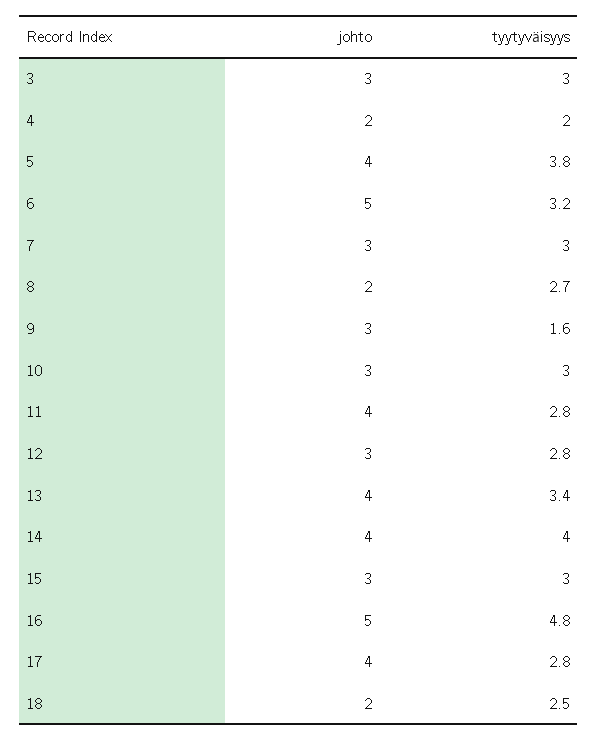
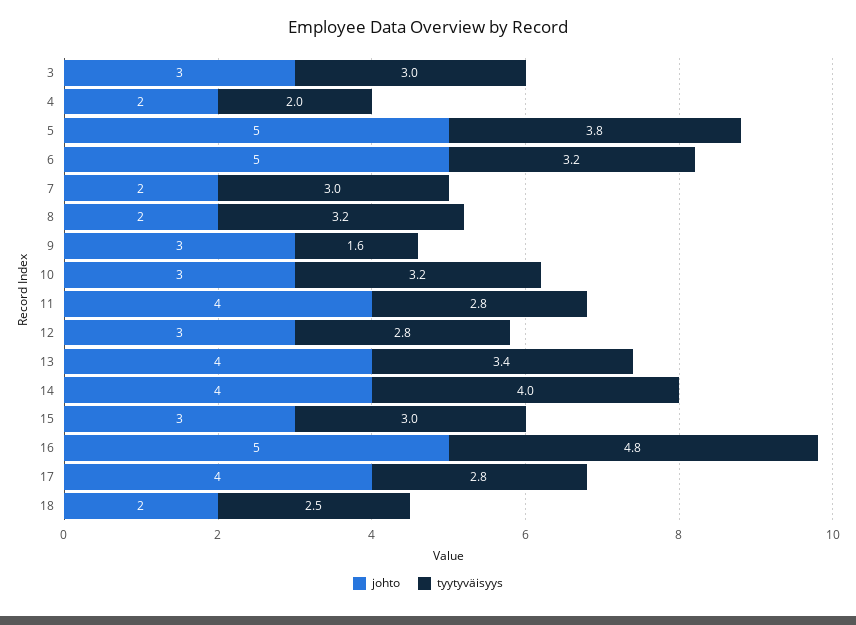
johto, 5: 4 -> 5
johto, 7: 3 -> 2
tyytyväisyys, 8: 2.7 -> 3.2
tyytyväisyys, 10: 3 -> 3.2

